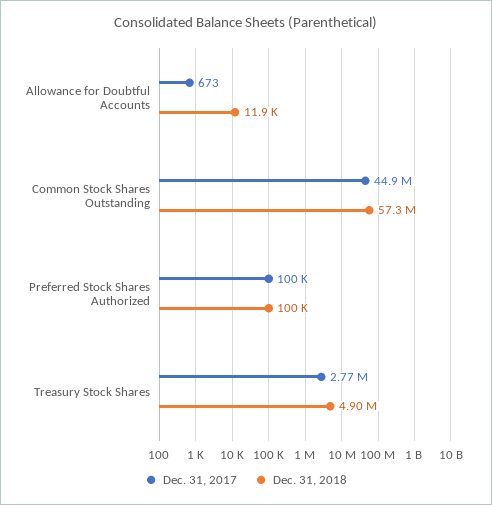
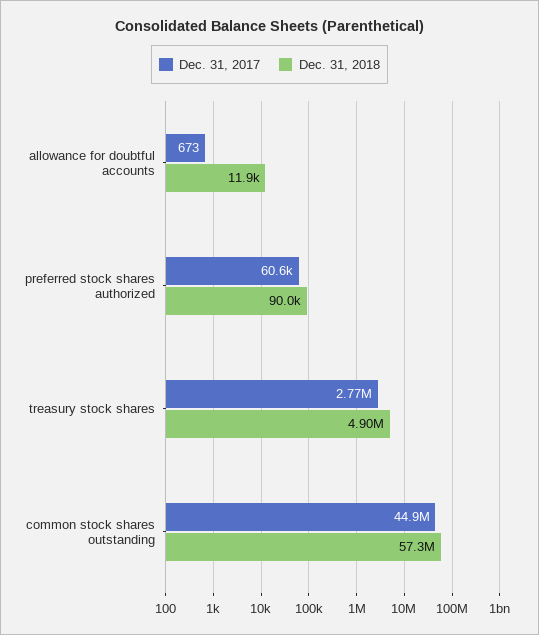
Dec. 31, 2017, Preferred Stock Shares Authorized: 100000 -> 60600
Dec. 31, 2018, Preferred Stock Shares Authorized: 100000 -> 90000

